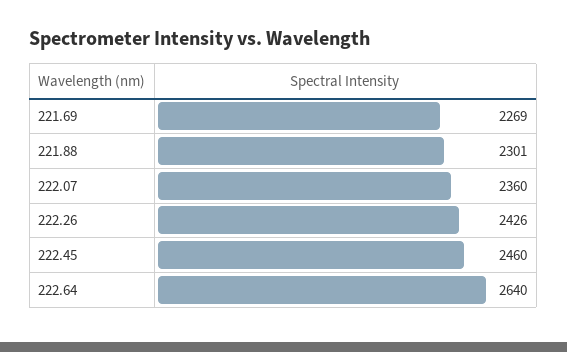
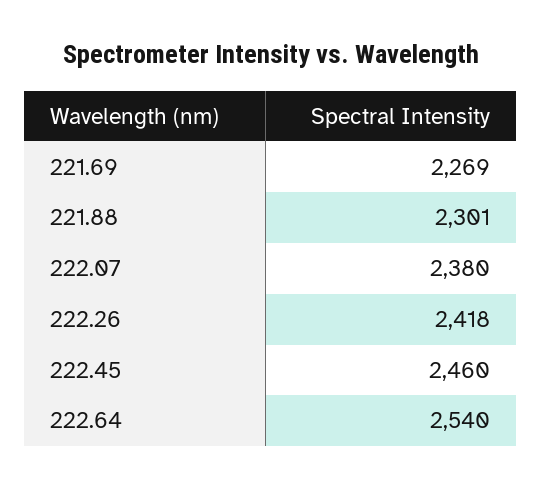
222.07: 2360 -> 2380
222.26: 2426 -> 2418
222.64: 2640 -> 2540

